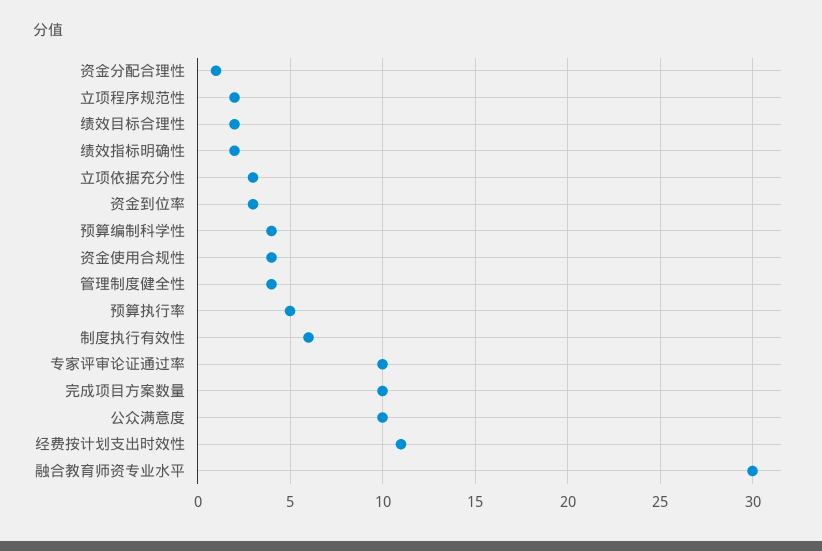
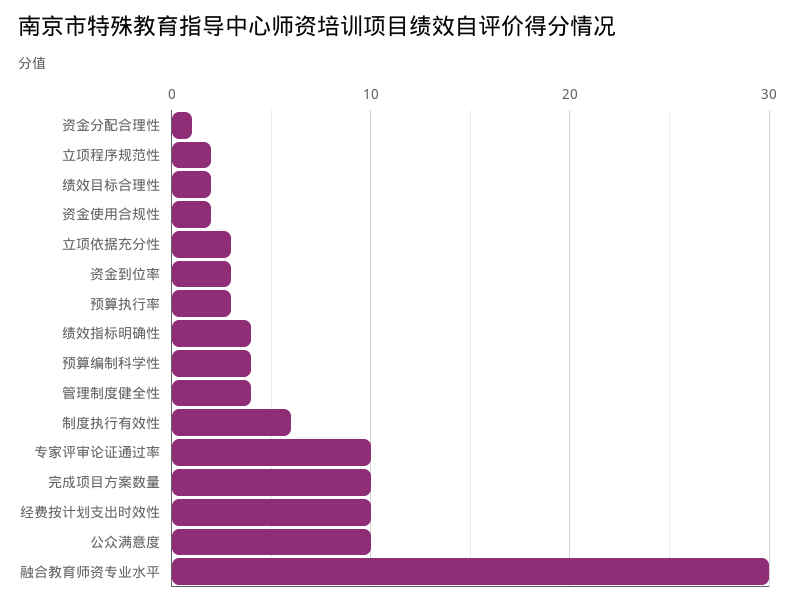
绩效指标明确性: 2 -> 4
资金使用合规性: 4 -> 2
预算执行率: 5 -> 3
经费按计划支出时效性: 11 -> 10

